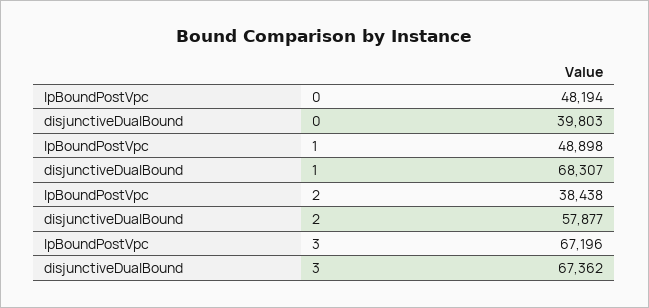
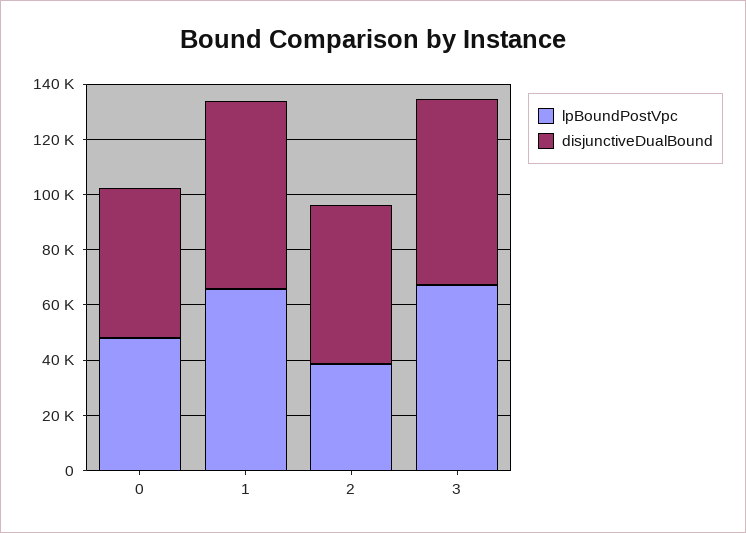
disjunctiveDualBound, 0: 39803 -> 55000
lpBoundPostVpc, 1: 48898 -> 65000

